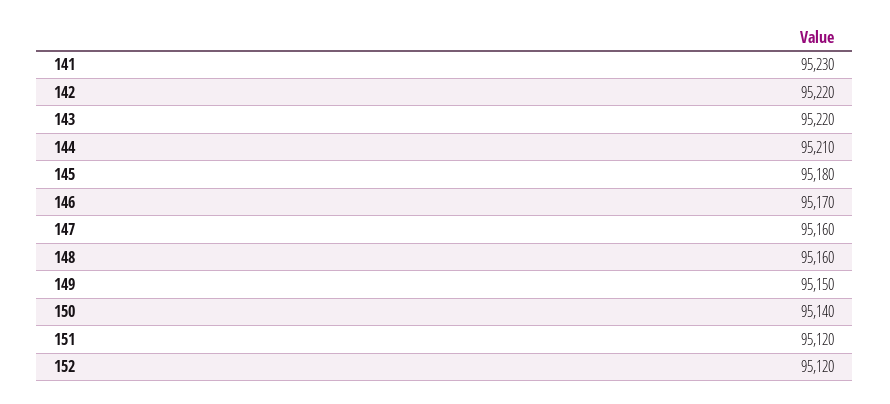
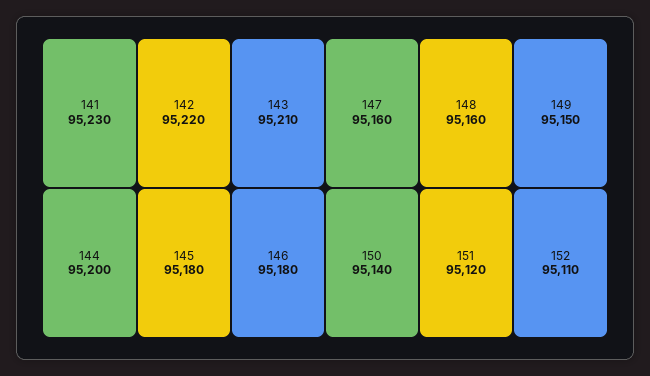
143: 95220 -> 95210
144: 95210 -> 95200
146: 95170 -> 95180
152: 95120 -> 95110

